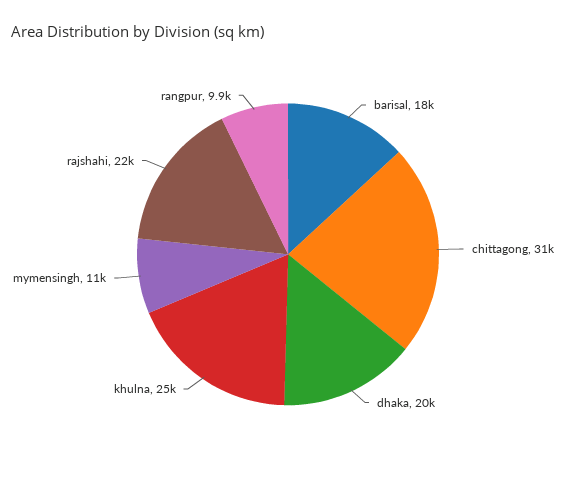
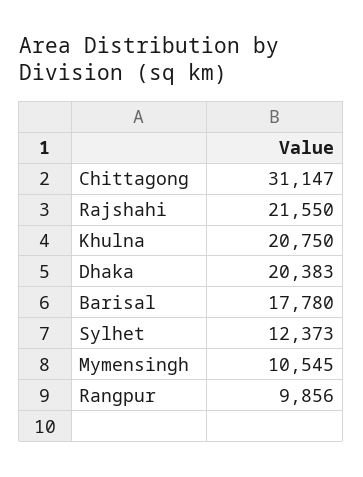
khulna: 25000 -> 20750
Sylhet: none -> 12373

